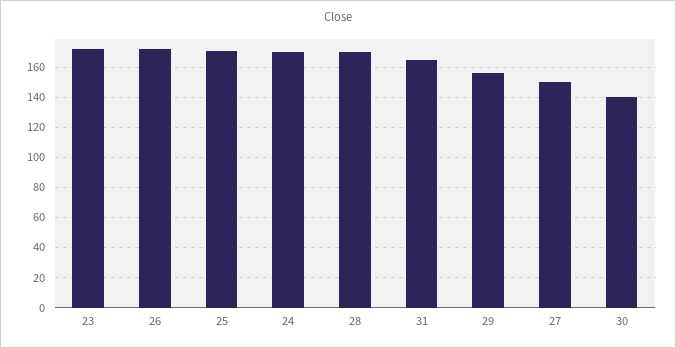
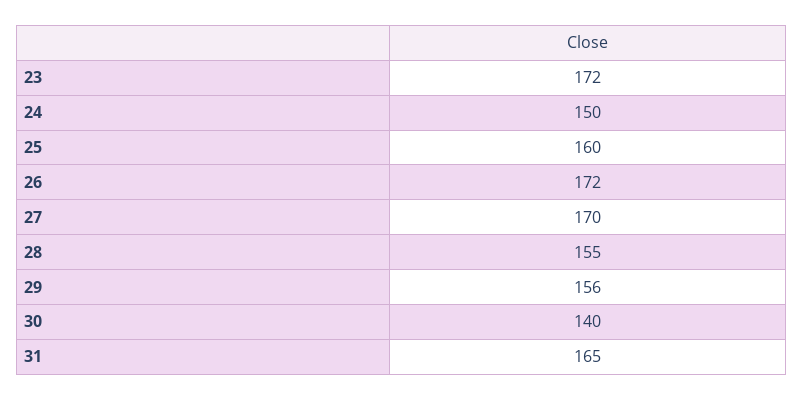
25: 170 -> 160
24: 170 -> 150
28: 170 -> 155
27: 150 -> 170

